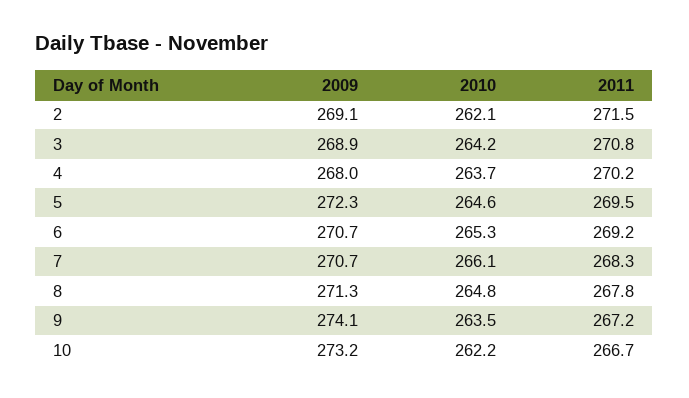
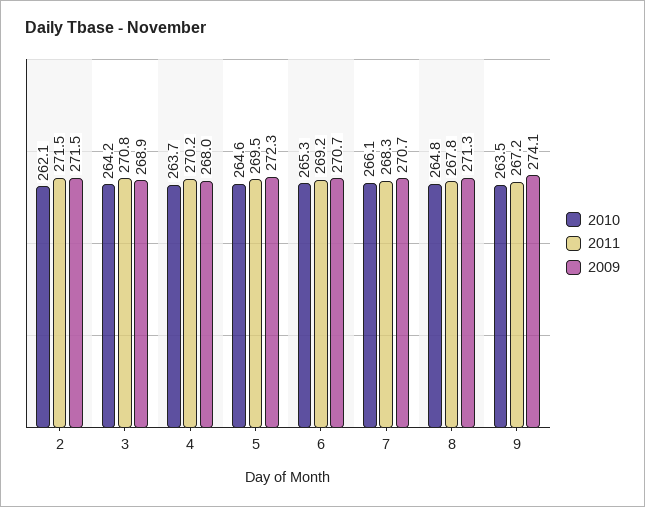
2009, 2: 269.1 -> 271.5
2009, 10: 273.2 -> none
2010, 10: 262.2 -> none
2011, 10: 266.7 -> none

